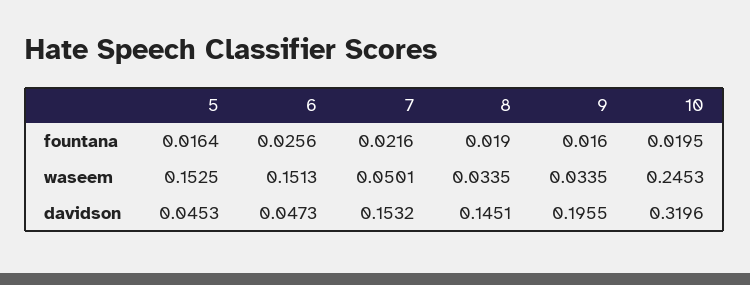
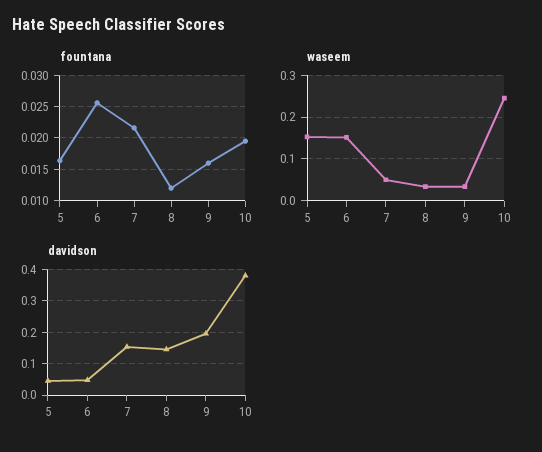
fountana, 8: 0.019 -> 0.012
davidson, 10: 0.3196 -> 0.38

